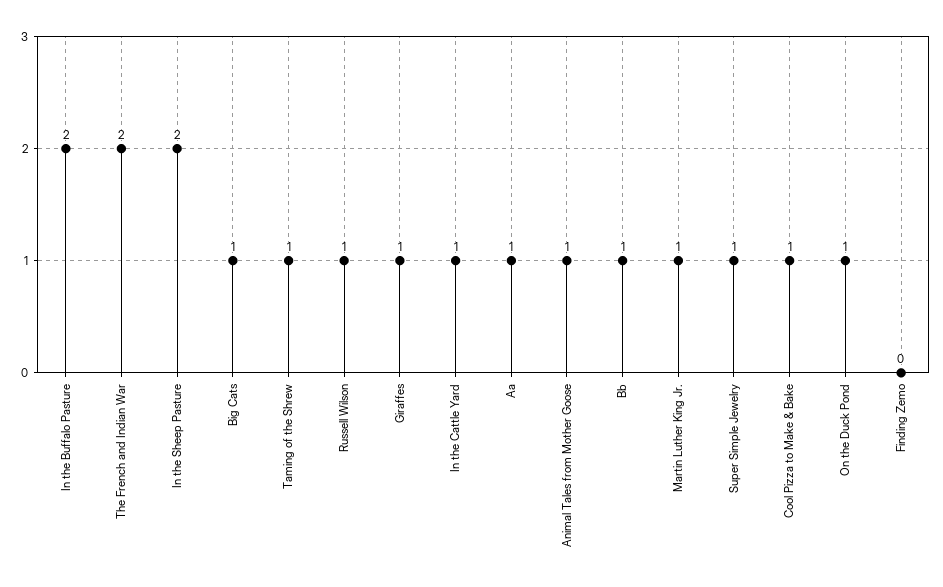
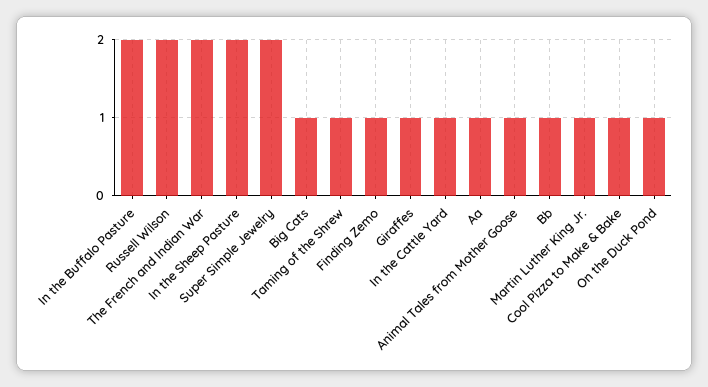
Russell Wilson: 1 -> 2
Super Simple Jewelry: 1 -> 2
Finding Zemo: 0 -> 1

